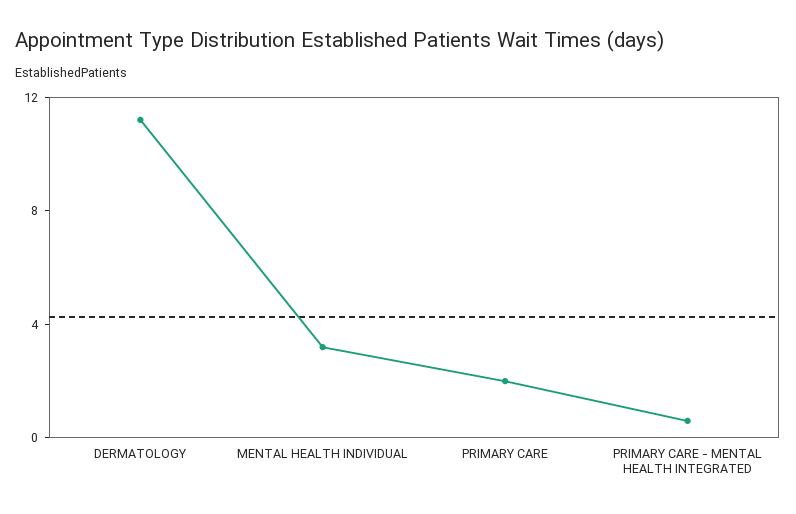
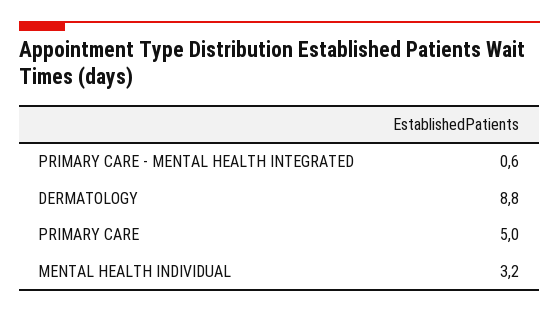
DERMATOLOGY: 11 -> 8.8
PRIMARY CARE: 2 -> 5

